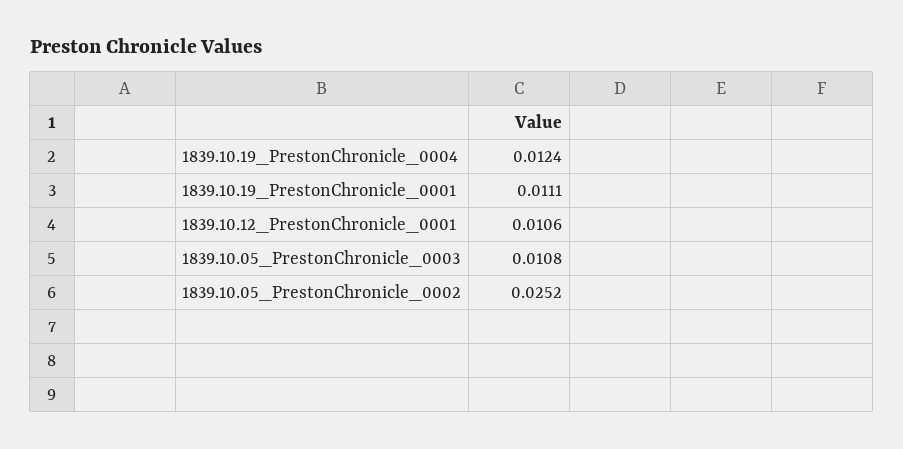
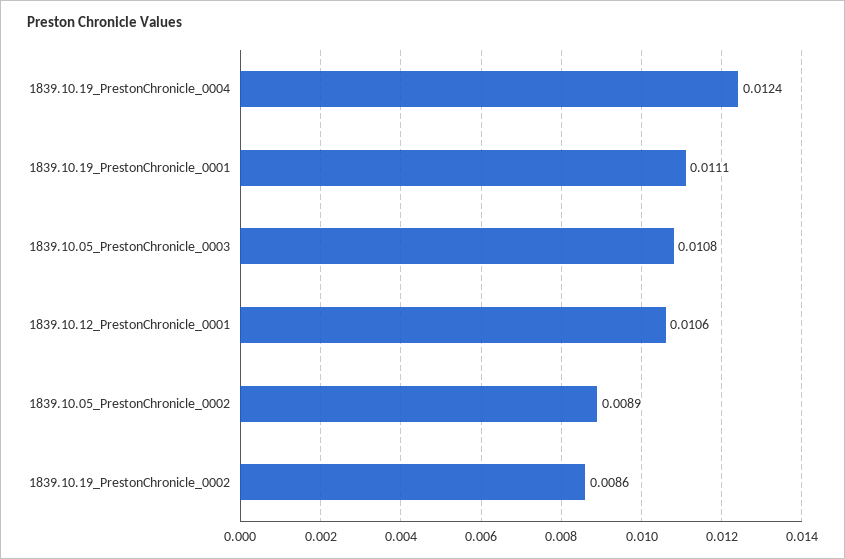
1839.10.05_PrestonChronicle_0002: 0.0252 -> 0.0089
1839.10.19_PrestonChronicle_0002: none -> 0.0086

